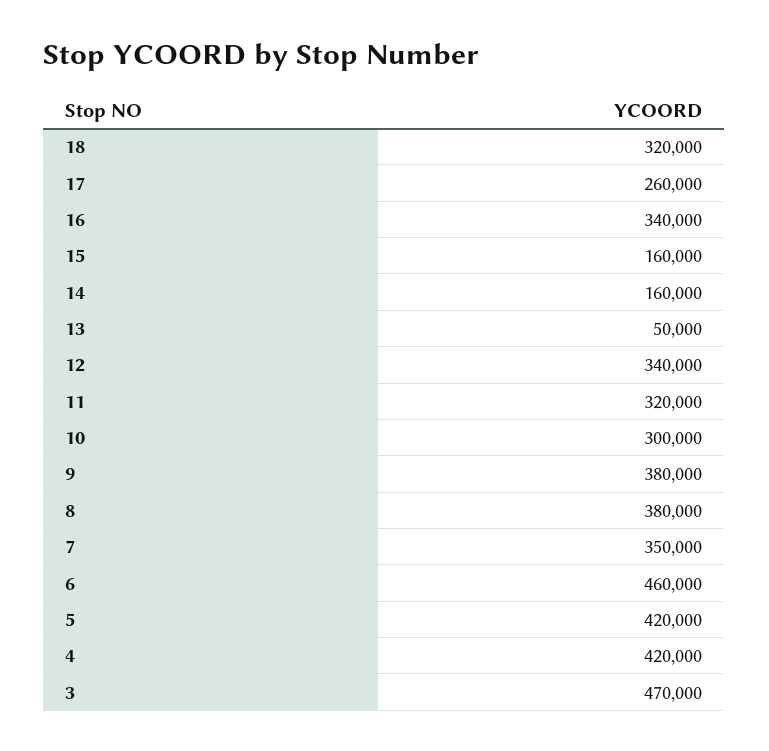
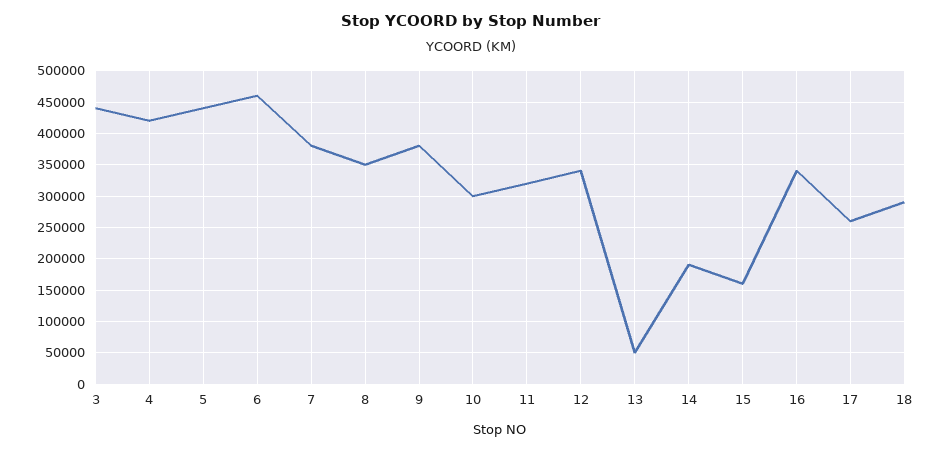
18: 320000 -> 290000
14: 160000 -> 190000
8: 380000 -> 350000
7: 350000 -> 380000
5: 420000 -> 440000
3: 470000 -> 440000

